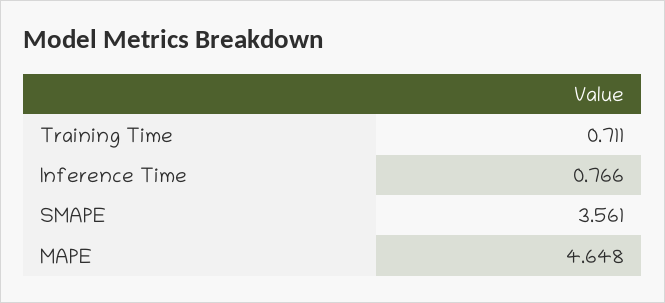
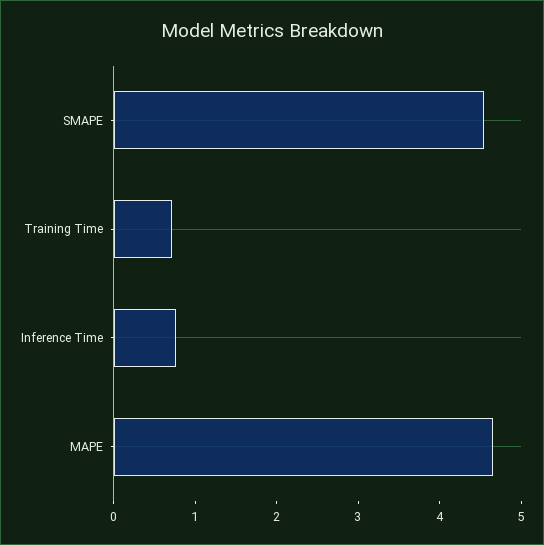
SMAPE: 3.561 -> 4.6

